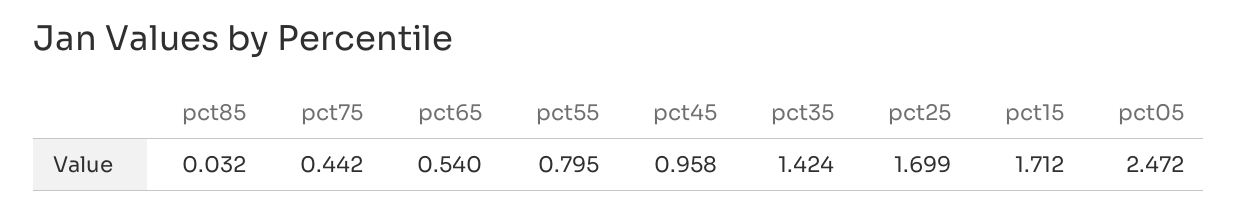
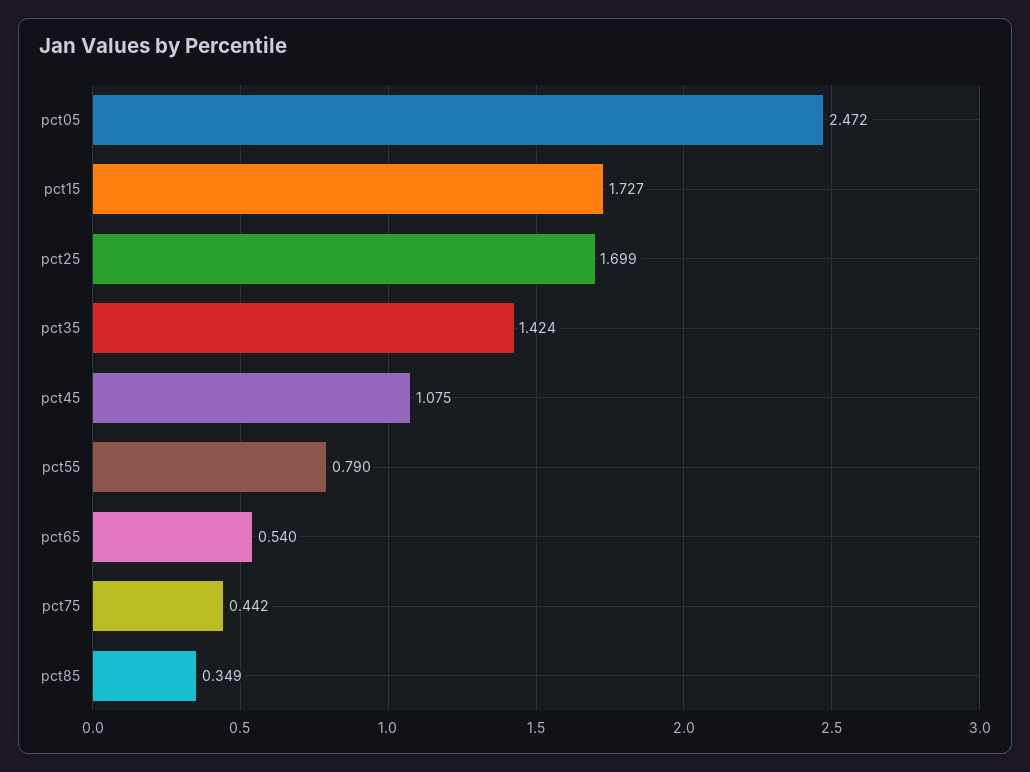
pct85: 0.032 -> 0.349
pct55: 0.795 -> 0.79
pct45: 0.958 -> 1.075
pct15: 1.712 -> 1.727

